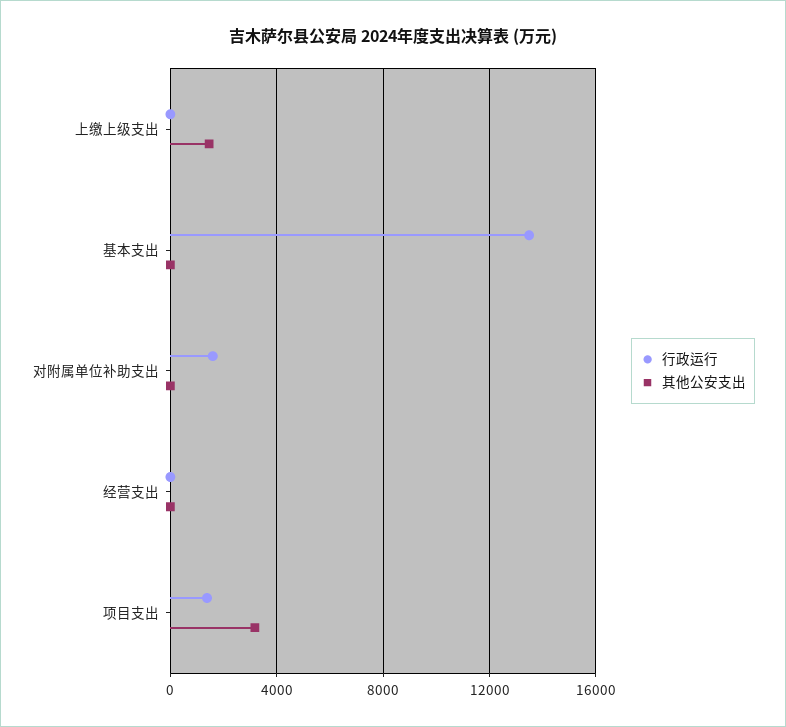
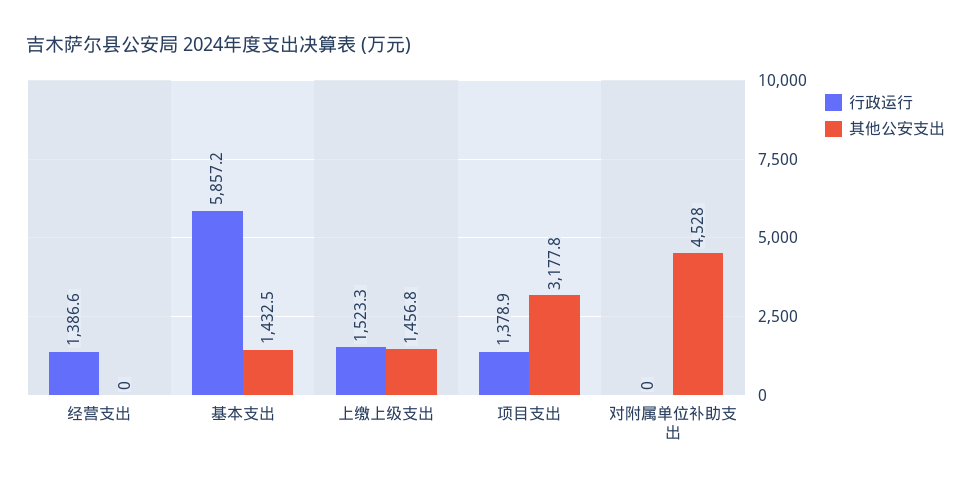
行政运行, 上缴上级支出: 0 -> 1523.3
行政运行, 基本支出: 13500 -> 5857.2
其他公安支出, 基本支出: 0 -> 1432.5
行政运行, 对附属单位补助支出: 1500 -> 0
其他公安支出, 对附属单位补助支出: 0 -> 4528
行政运行, 经营支出: 0 -> 1386.6

